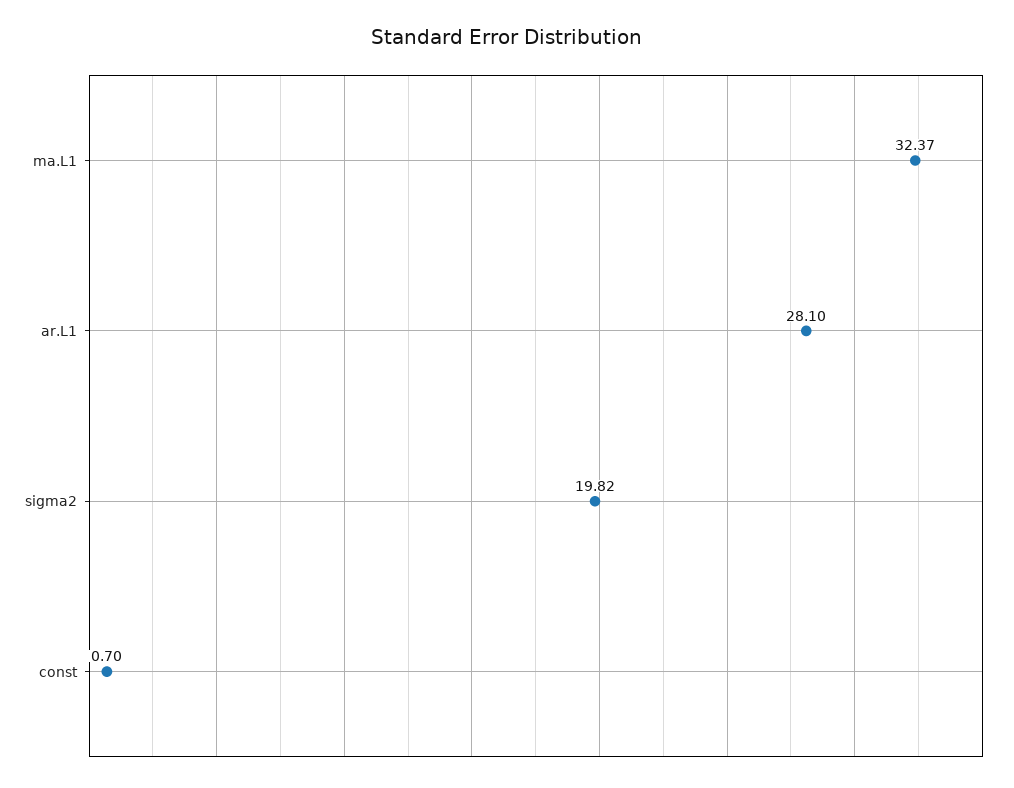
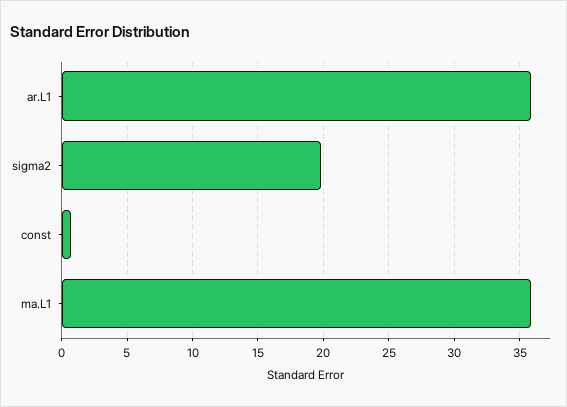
ma.L1: 32.37 -> 36
ar.L1: 28.1 -> 36

